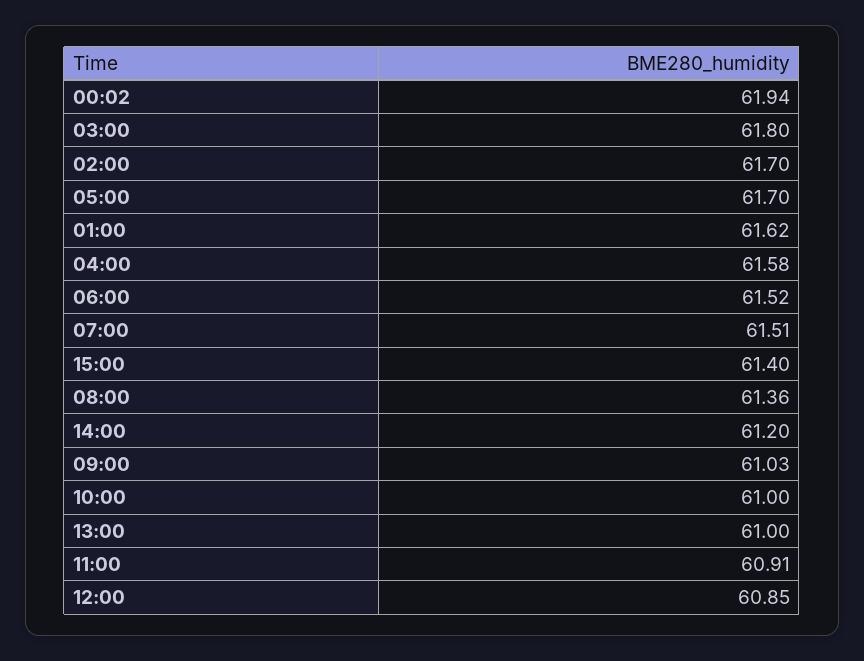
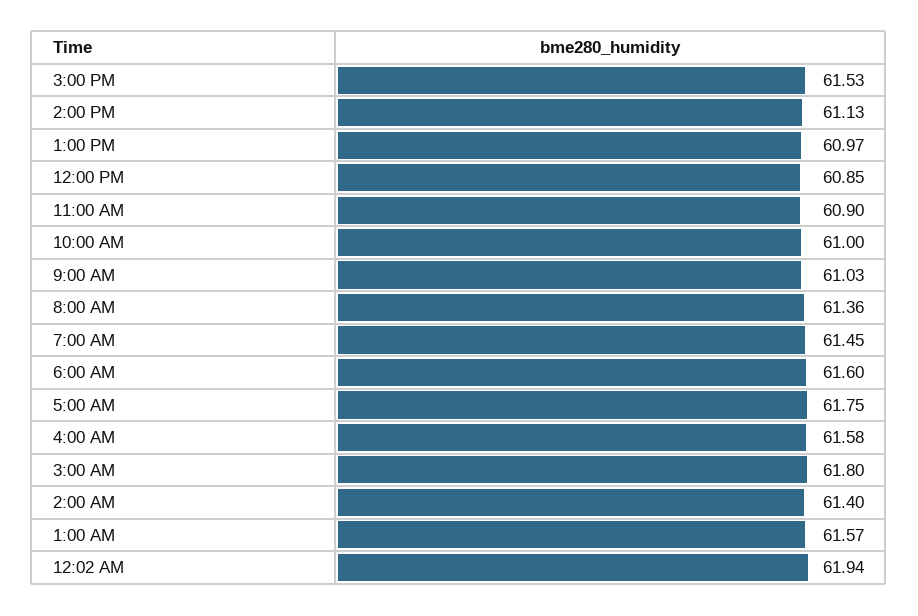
02:00: 61.7 -> 61.4
05:00: 61.7 -> 61.75
01:00: 61.62 -> 61.57
06:00: 61.52 -> 61.6
07:00: 61.51 -> 61.45
15:00: 61.4 -> 61.53
14:00: 61.2 -> 61.13
13:00: 61 -> 60.97
11:00: 60.91 -> 60.9

